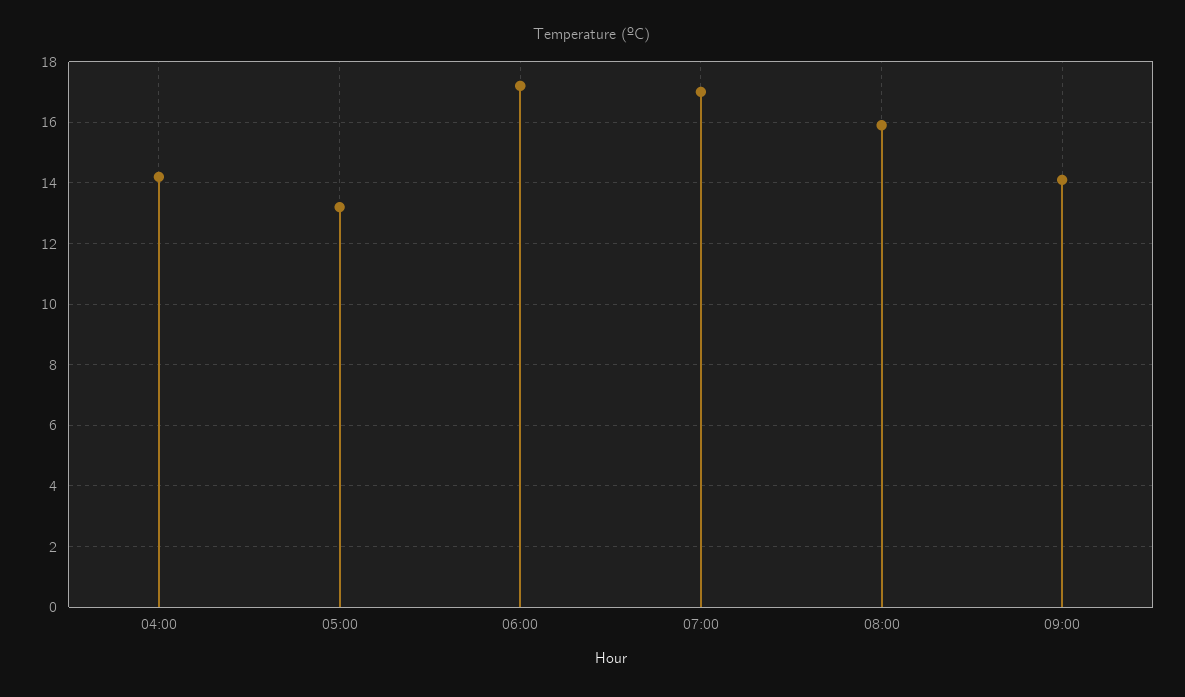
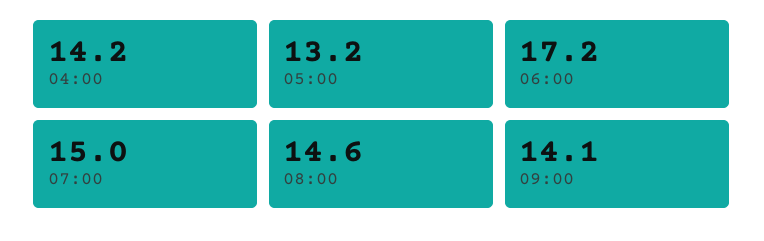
07:00: 17 -> 15
08:00: 16 -> 14.6

